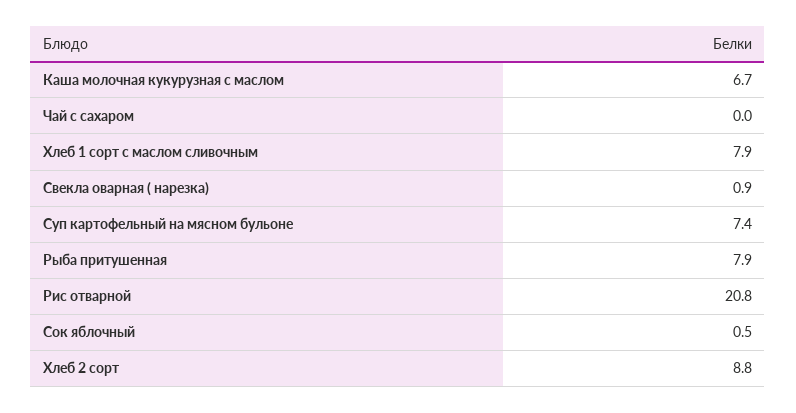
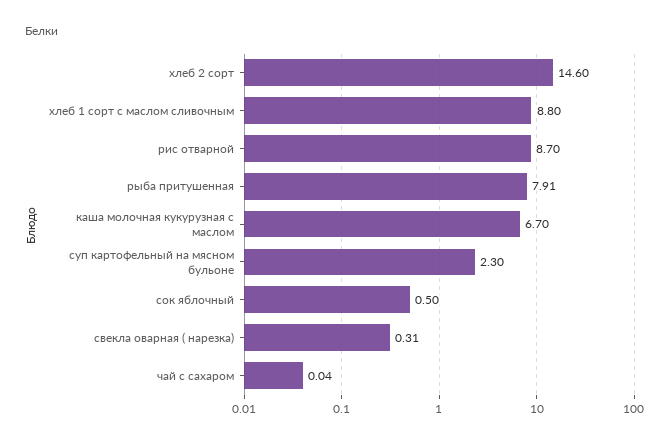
Хлеб 1 сорт с маслом сливочным: 7.9 -> 8.8
Свекла оварная ( нарезка): 0.9 -> 0.31
Суп картофельный на мясном бульоне: 7.4 -> 2.3
Рис отварной: 20.8 -> 8.7
Хлеб 2 сорт: 8.8 -> 14.6

